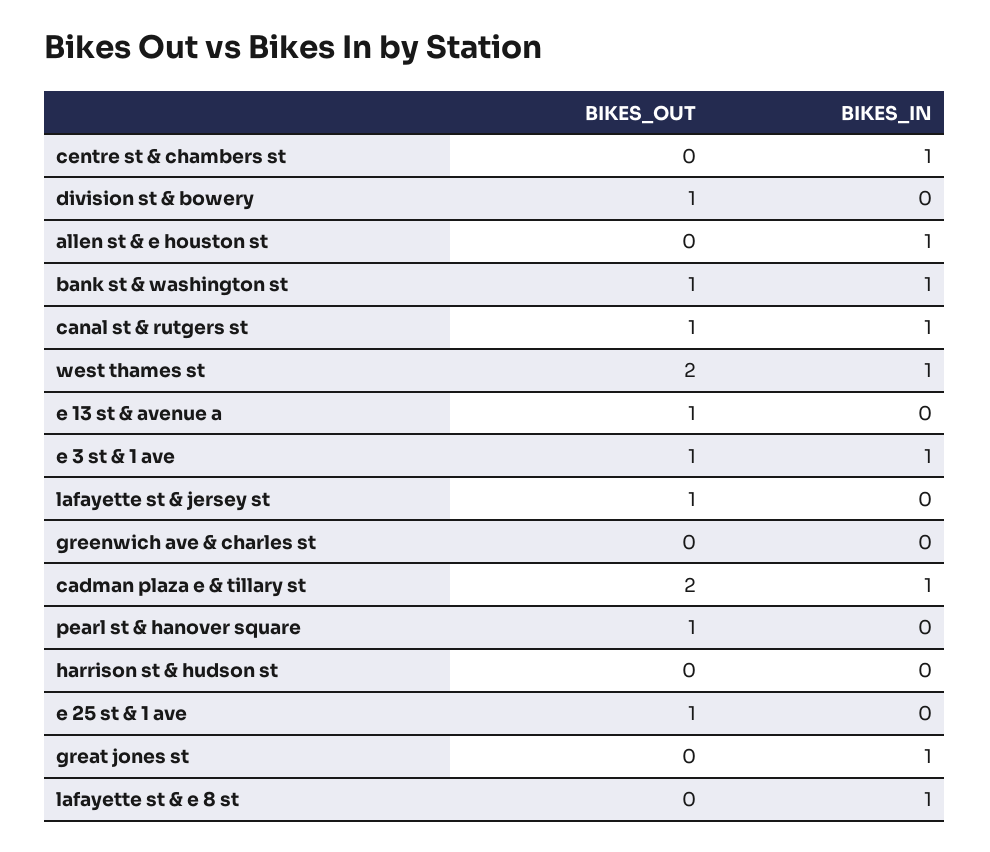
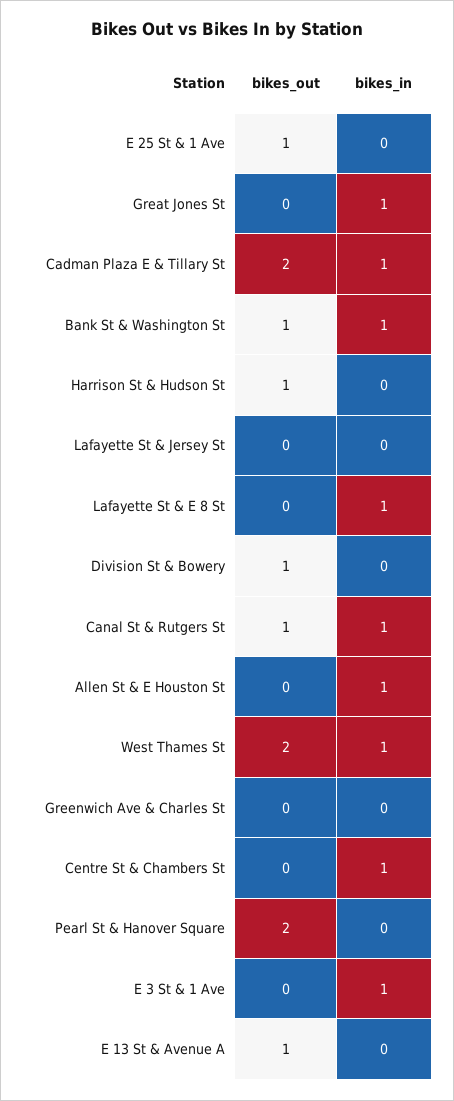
BIKES_OUT, e 3 st & 1 ave: 1 -> 0
BIKES_OUT, lafayette st & jersey st: 1 -> 0
BIKES_OUT, pearl st & hanover square: 1 -> 2
BIKES_OUT, harrison st & hudson st: 0 -> 1

